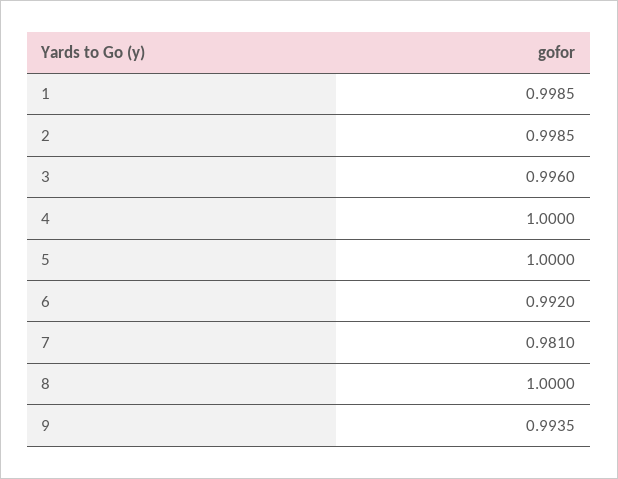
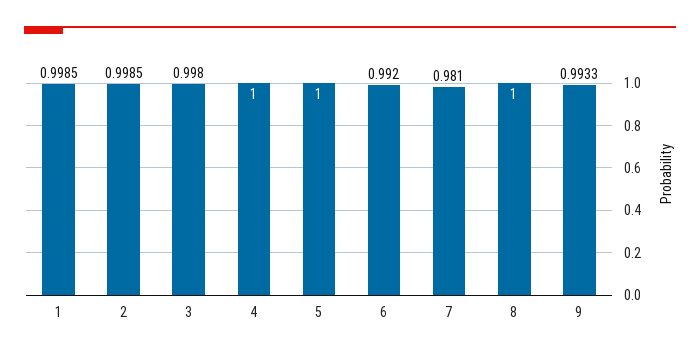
3: 0.996 -> 0.998
9: 0.9935 -> 0.9933

